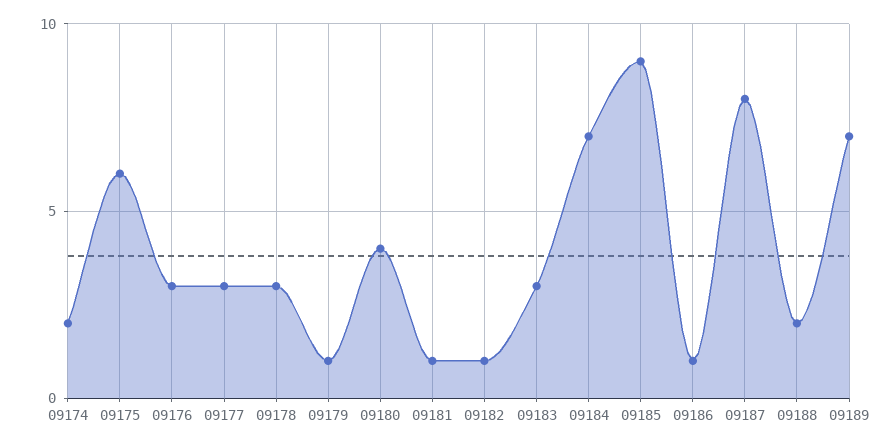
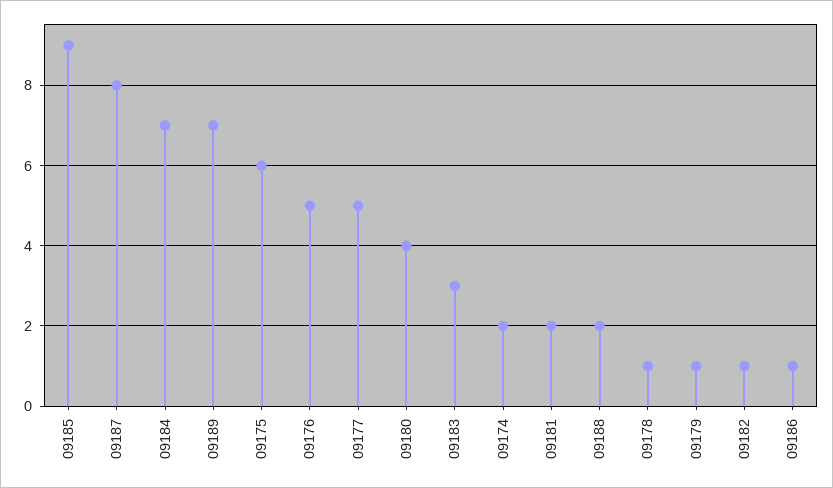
09176: 3 -> 5
09177: 3 -> 5
09178: 3 -> 1
09181: 1 -> 2

